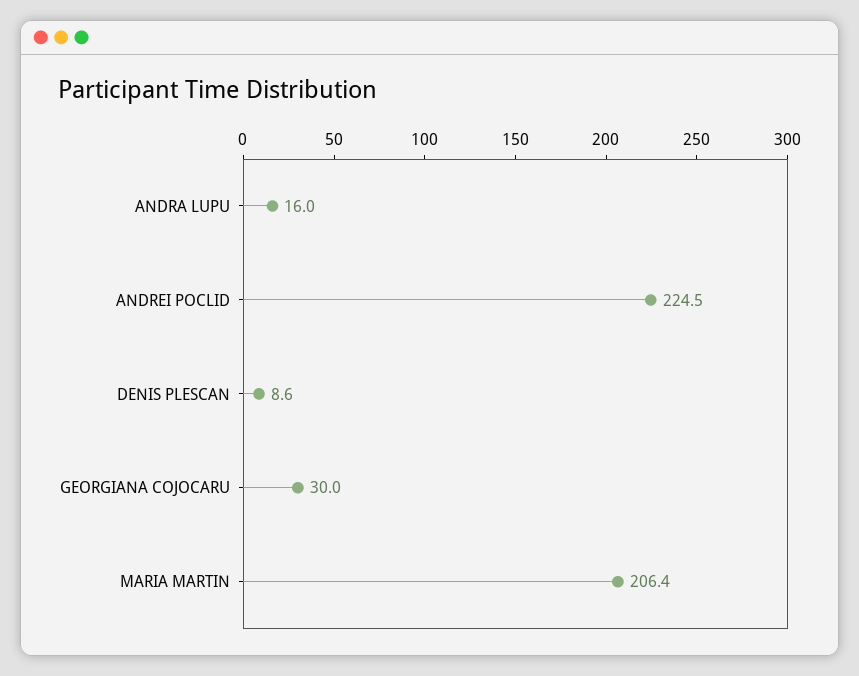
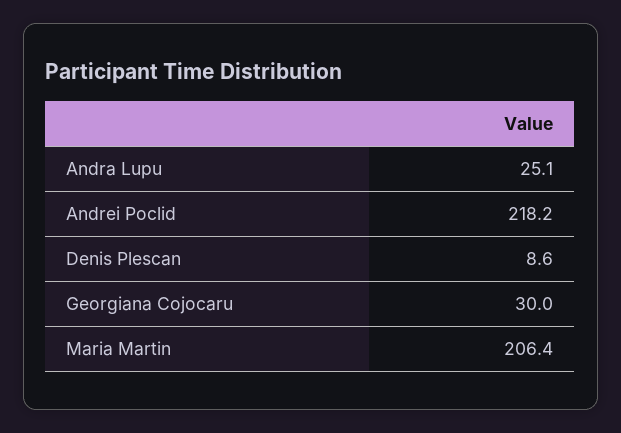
ANDRA LUPU: 16 -> 25.1
ANDREI POCLID: 224.5 -> 218.2

